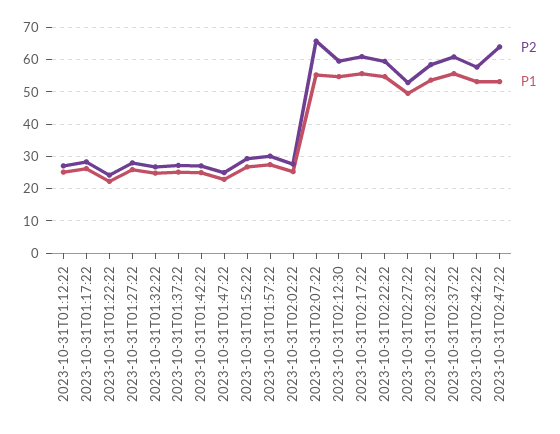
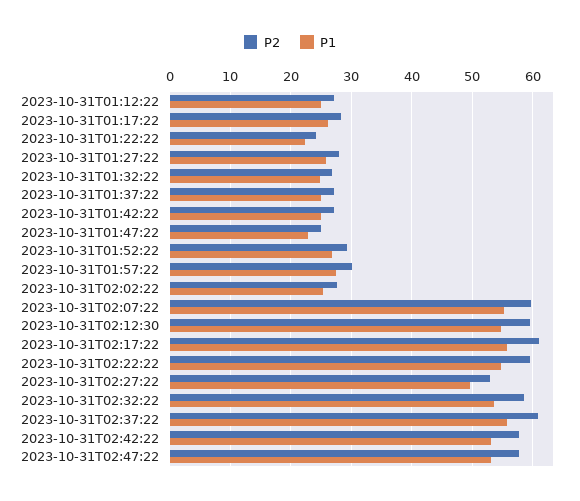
P2, 2023-10-31T02:07:22: 66 -> 60
P2, 2023-10-31T02:47:22: 64 -> 58

